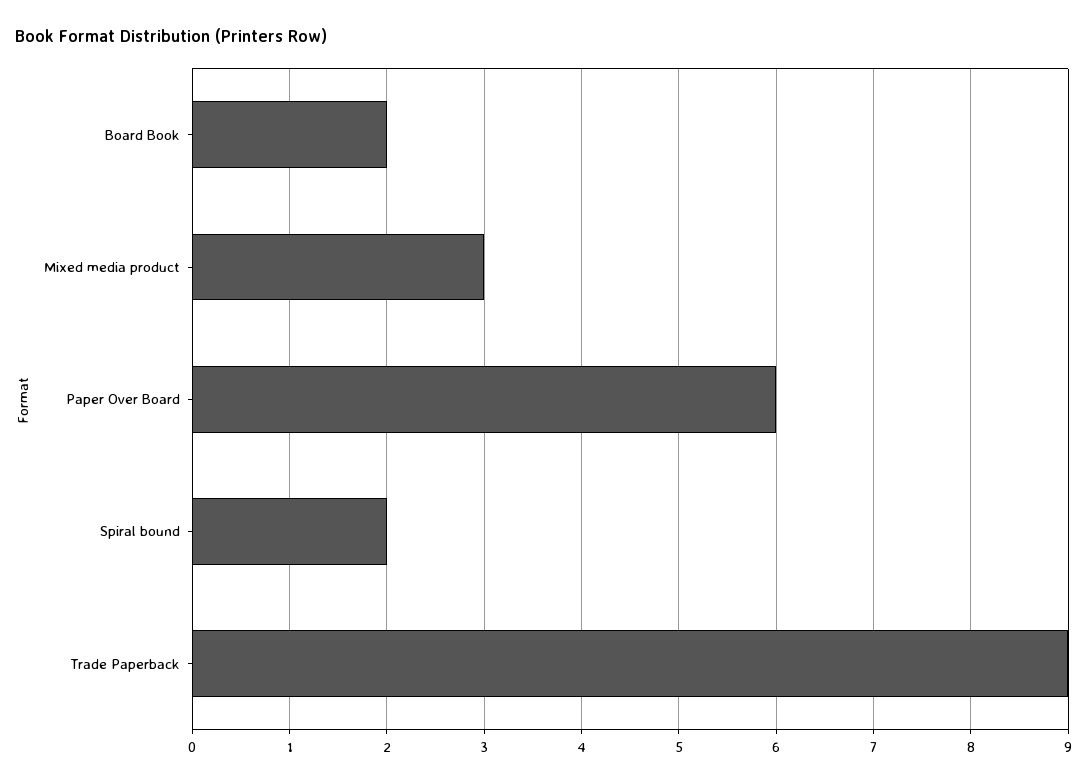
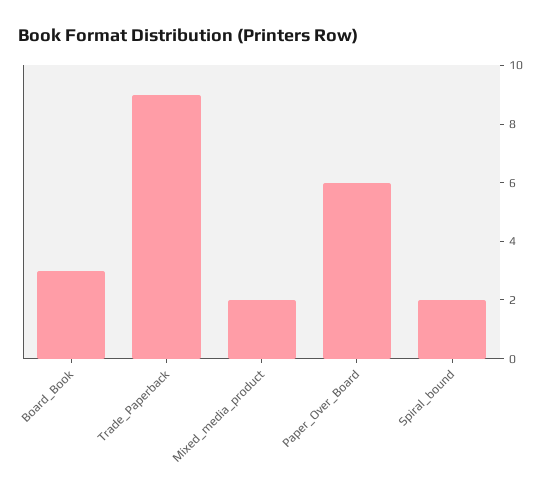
Board Book: 2 -> 3
Mixed media product: 3 -> 2

